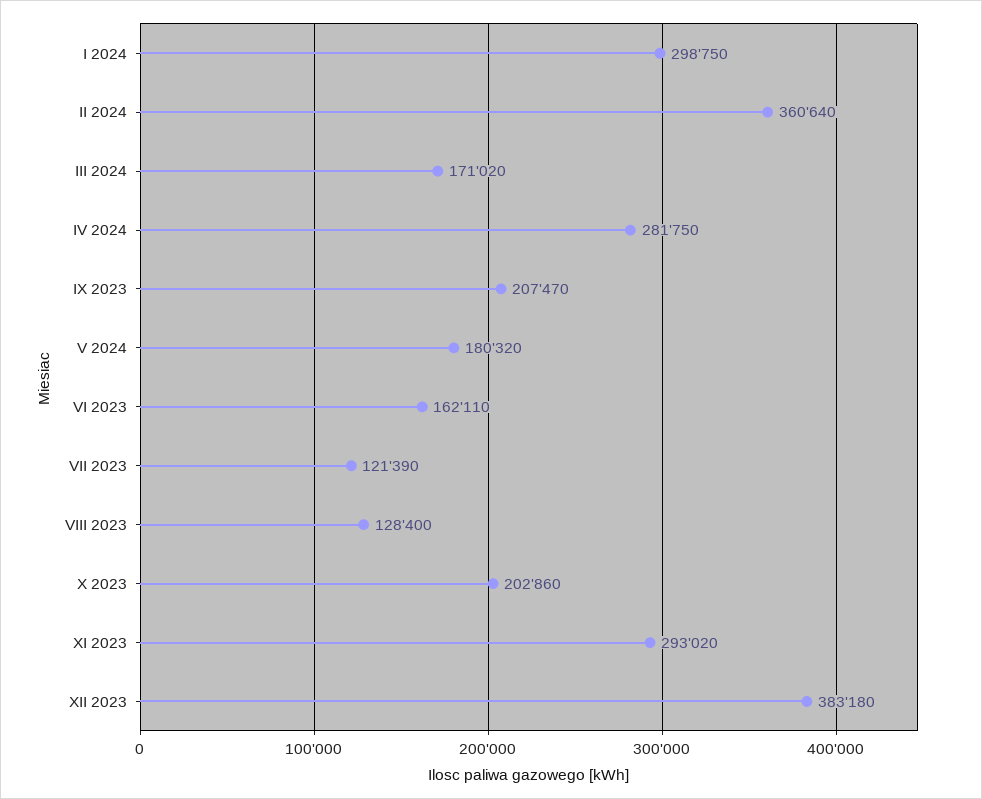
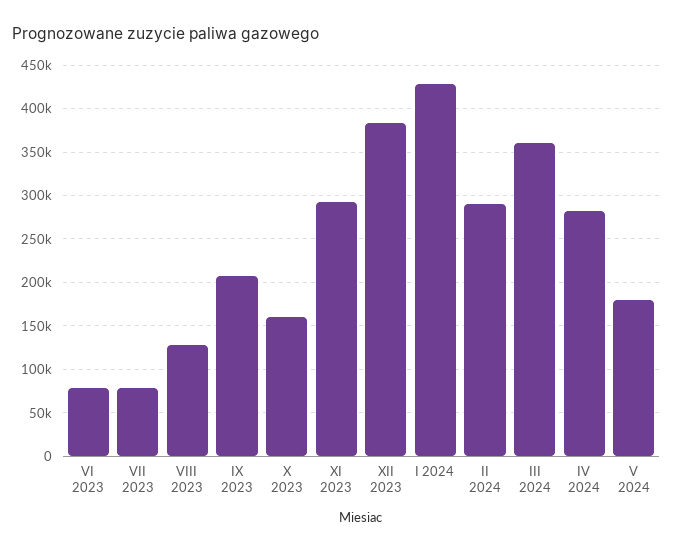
I 2024: 298750 -> 430000
II 2024: 360640 -> 290000
III 2024: 171020 -> 360000
VI 2023: 162110 -> 80000
VII 2023: 121390 -> 80000
X 2023: 202860 -> 160000

